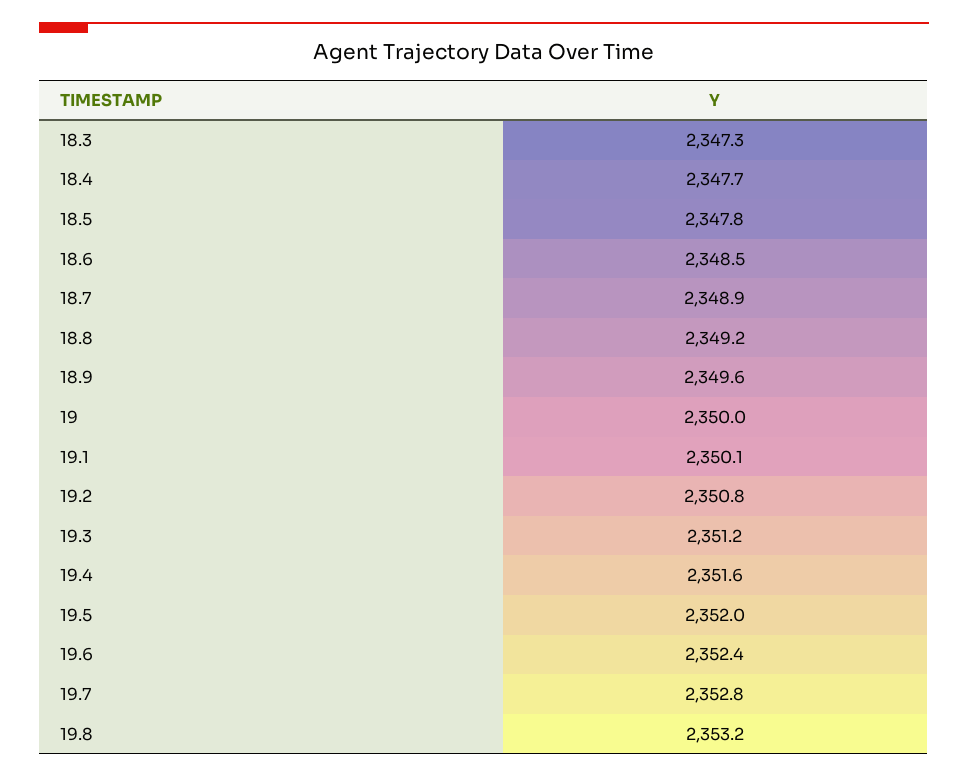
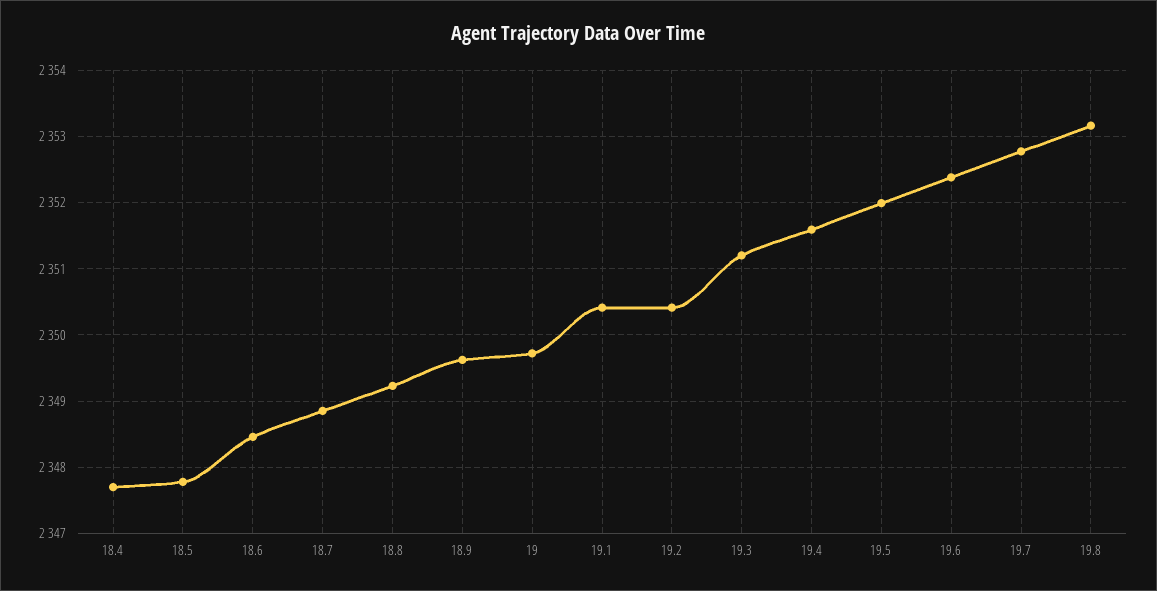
18.3: 2347.3 -> none
19: 2350 -> 2349.7
19.1: 2350.1 -> 2350.4
19.2: 2350.8 -> 2350.4

